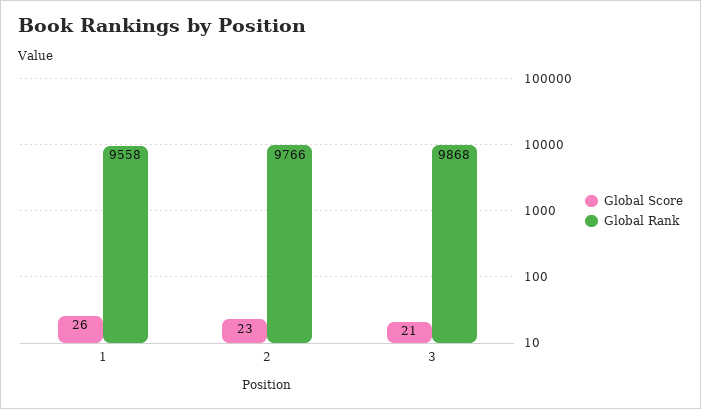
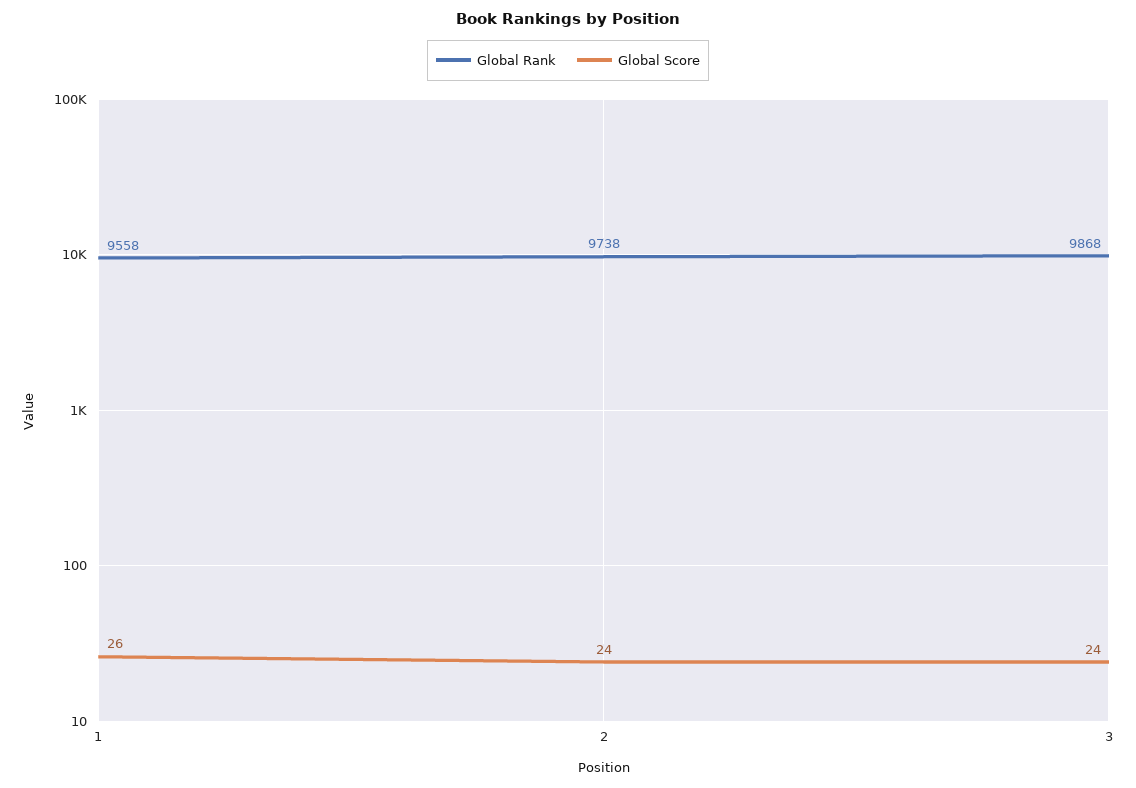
Global Score, 2: 23 -> 24
Global Rank, 2: 9766 -> 9738
Global Score, 3: 21 -> 24

